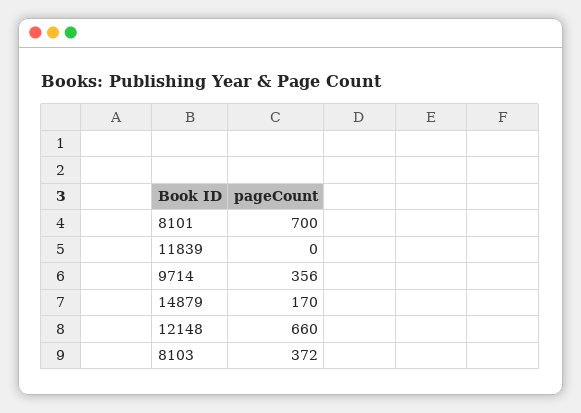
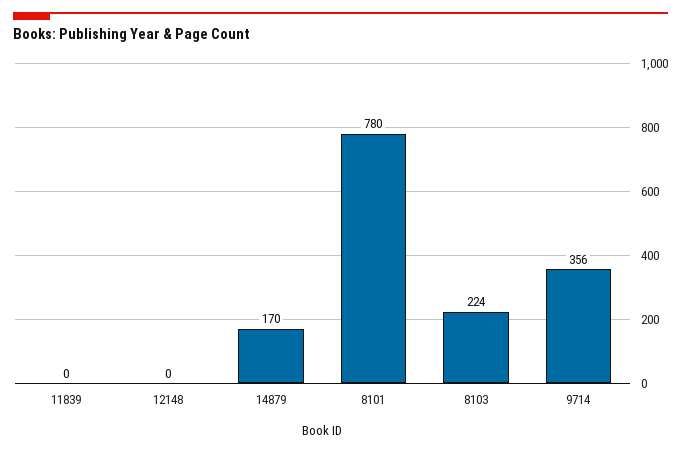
8101: 700 -> 780
12148: 660 -> 0
8103: 372 -> 224

